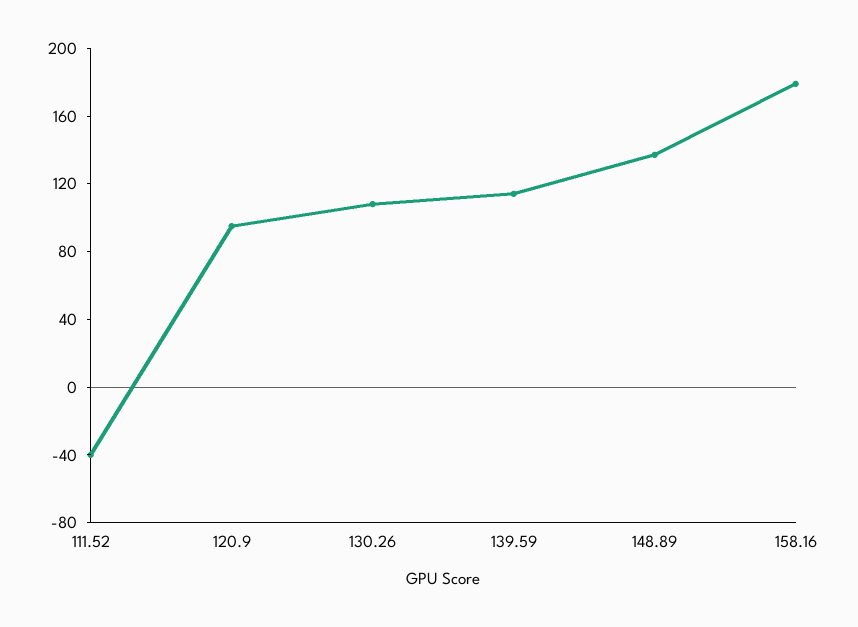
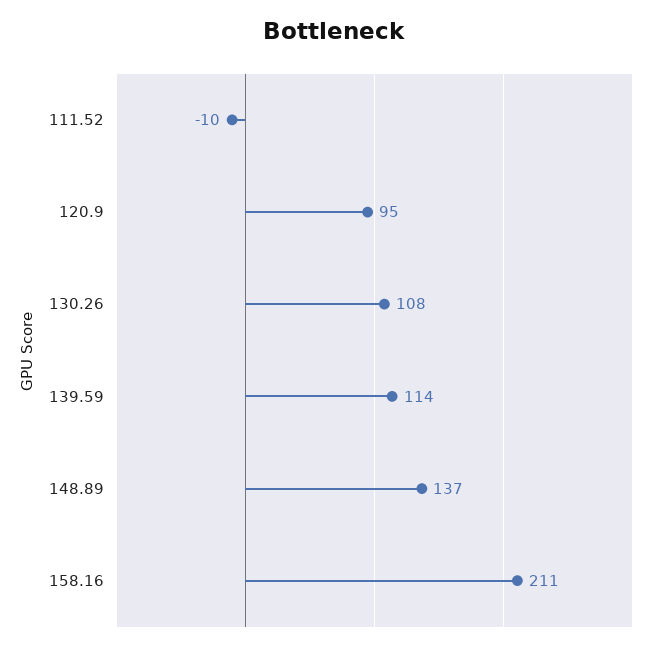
111.52: -40 -> -10
158.16: 180 -> 211

